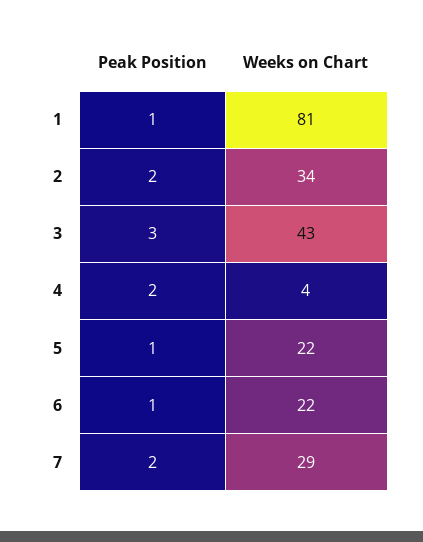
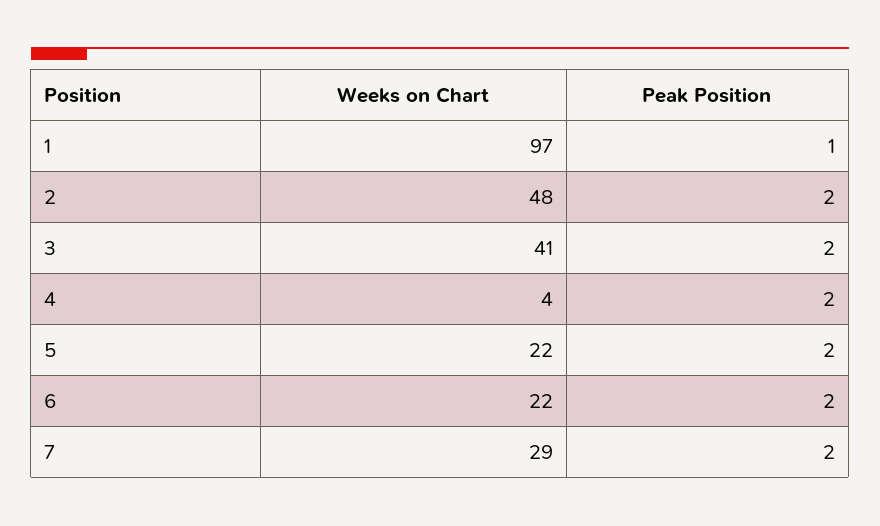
Weeks on Chart, 1: 81 -> 97
Weeks on Chart, 2: 34 -> 48
Peak Position, 3: 3 -> 2
Weeks on Chart, 3: 43 -> 41
Peak Position, 5: 1 -> 2
Peak Position, 6: 1 -> 2

